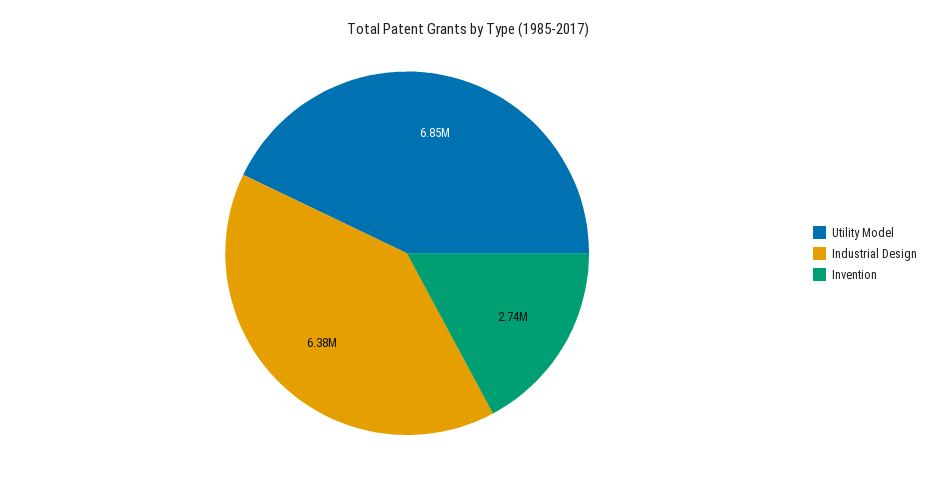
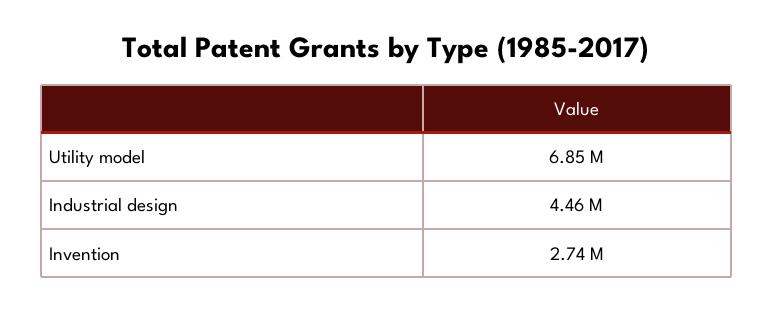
Industrial Design: 6380000 -> 4460000

